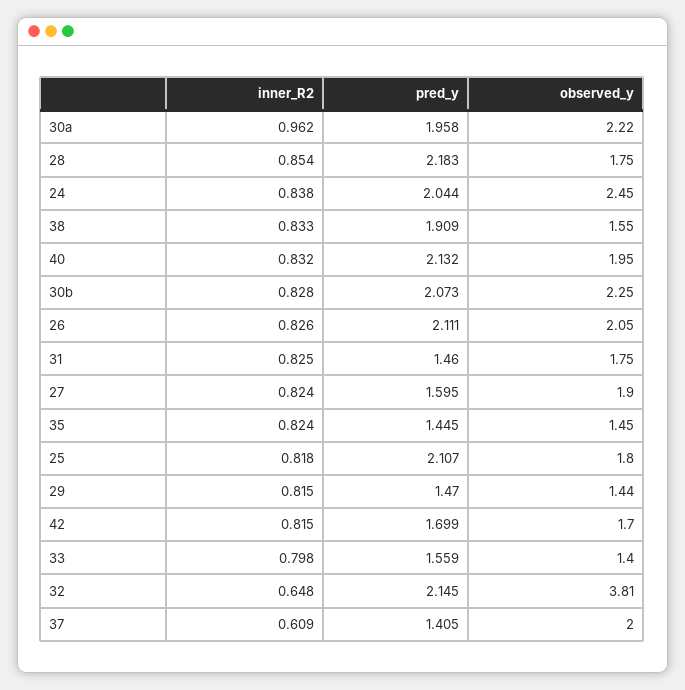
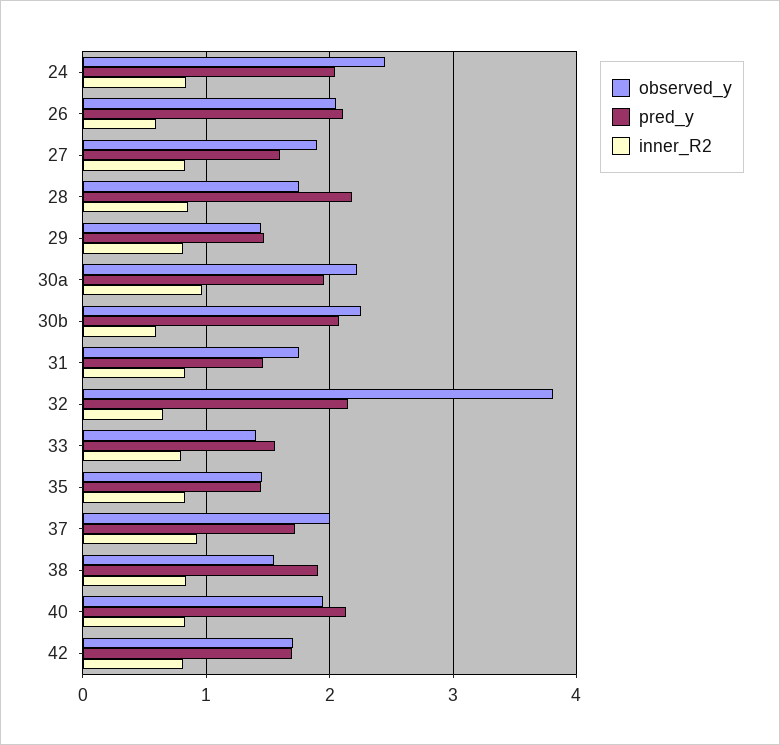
inner_R2, 30b: 0.828 -> 0.6
inner_R2, 26: 0.826 -> 0.6
inner_R2, 25: 0.818 -> none
pred_y, 25: 2.107 -> none
observed_y, 25: 1.8 -> none
inner_R2, 37: 0.609 -> 0.9
pred_y, 37: 1.405 -> 1.7

